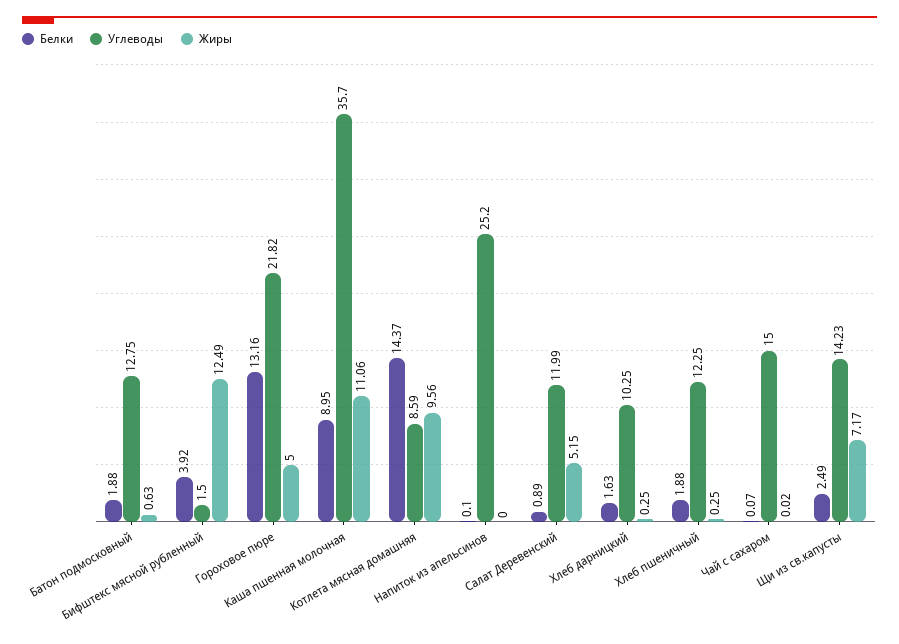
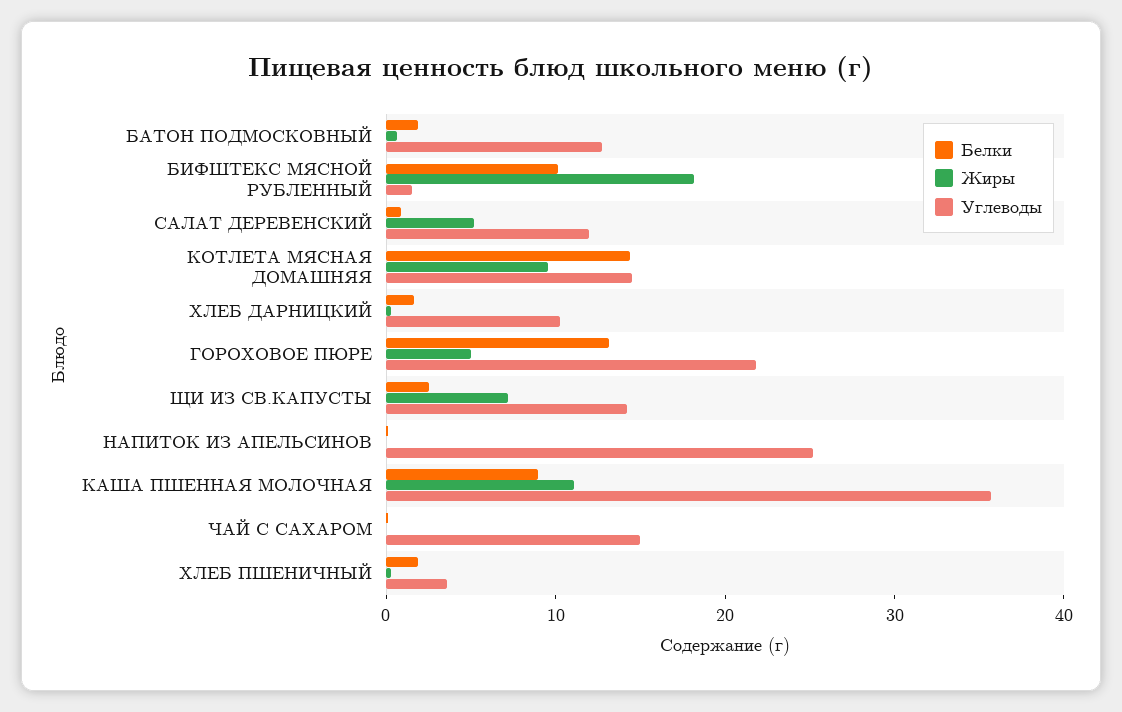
Белки, Бифштекс мясной рубленный: 3.92 -> 10
Жиры, Бифштекс мясной рубленный: 12.49 -> 18
Углеводы, Котлета мясная домашняя: 8.59 -> 14
Углеводы, Хлеб пшеничный: 12.25 -> 4

